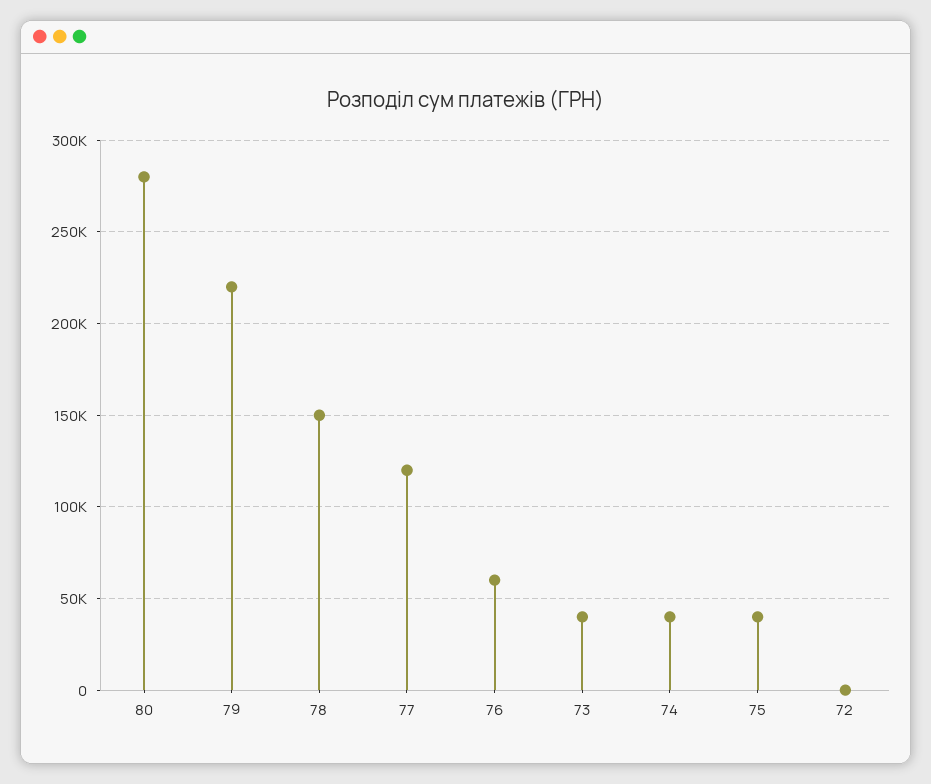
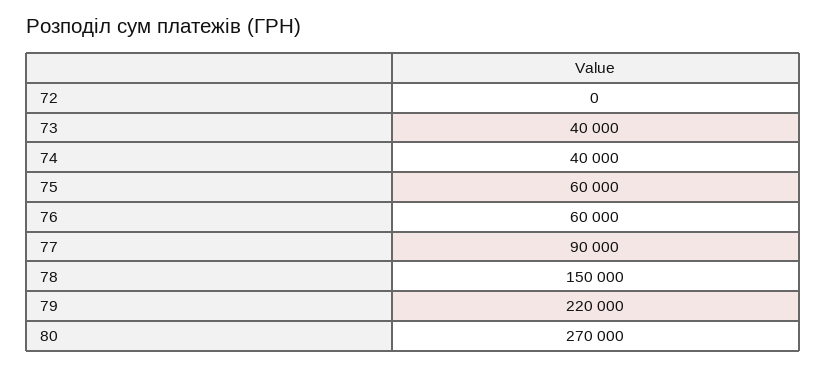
80: 280000 -> 270000
77: 120000 -> 90000
75: 40000 -> 60000

